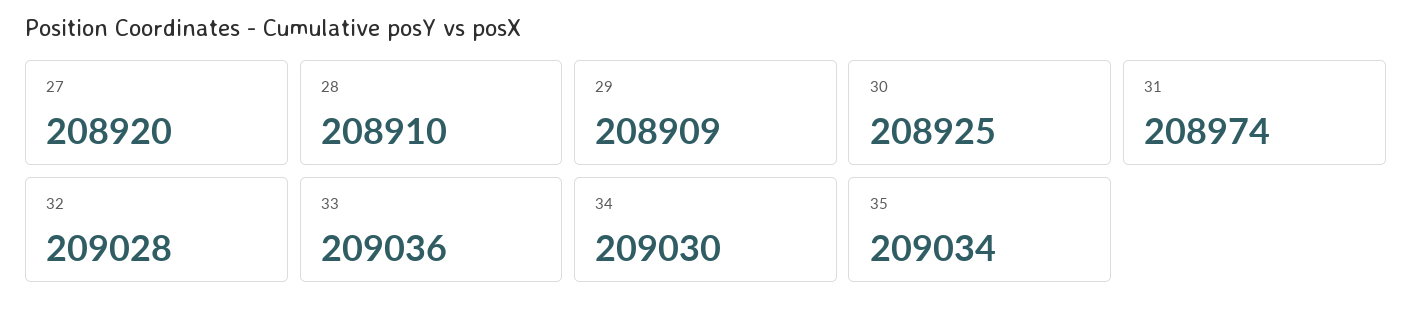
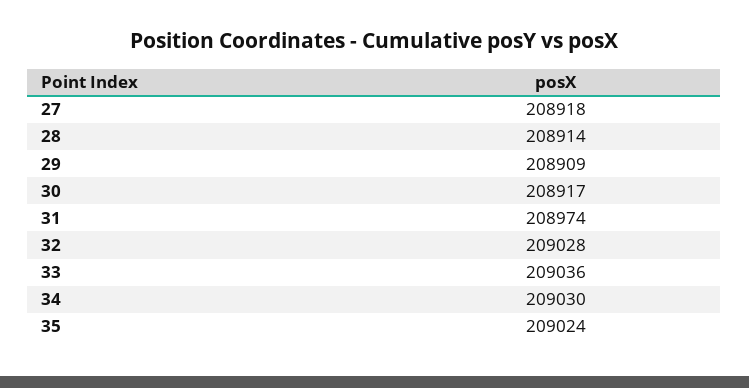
27: 208920 -> 208918
28: 208910 -> 208914
30: 208925 -> 208917
35: 209034 -> 209024

